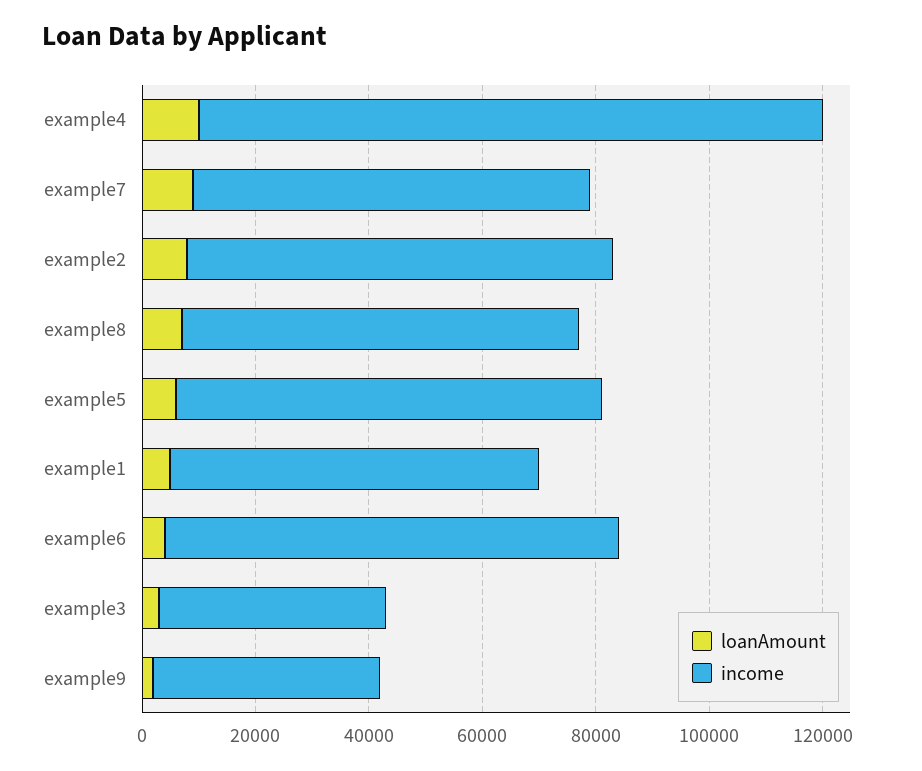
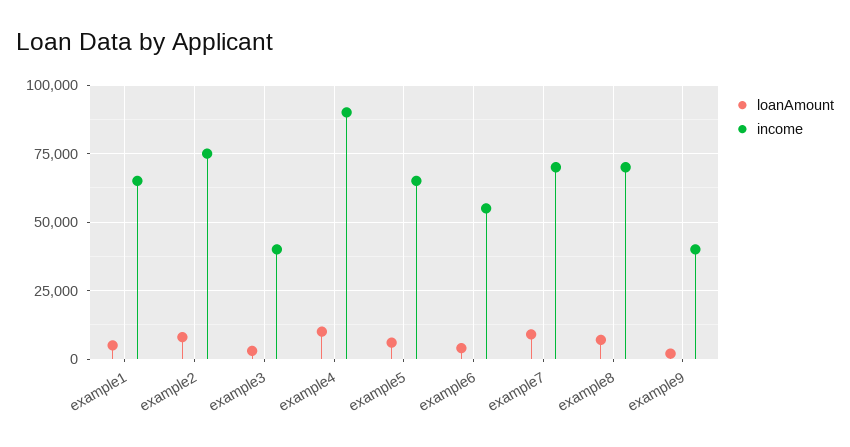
income, example4: 110000 -> 90000
income, example5: 75000 -> 65000
income, example6: 80000 -> 55000

